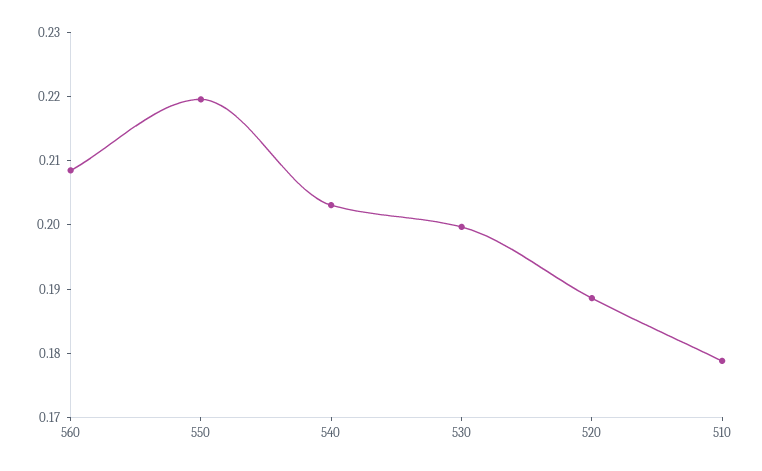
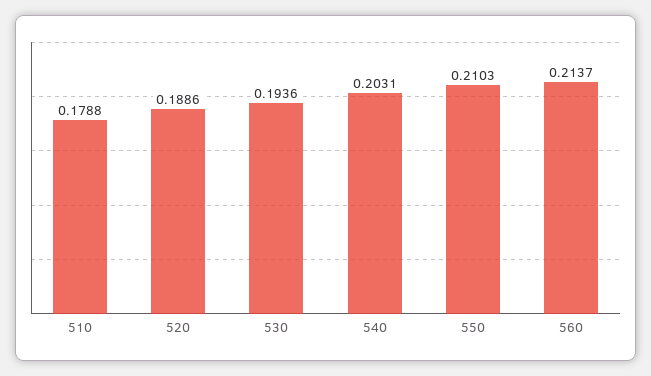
560: 0.208 -> 0.2137
550: 0.22 -> 0.2103
530: 0.2 -> 0.1936

